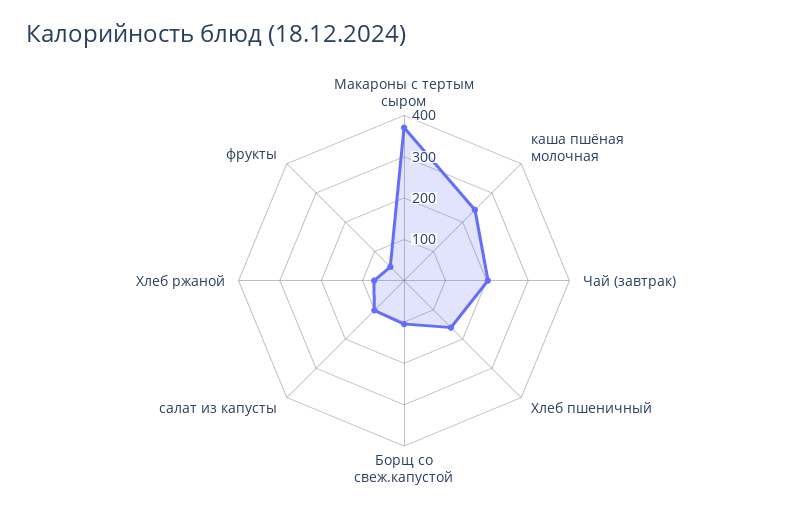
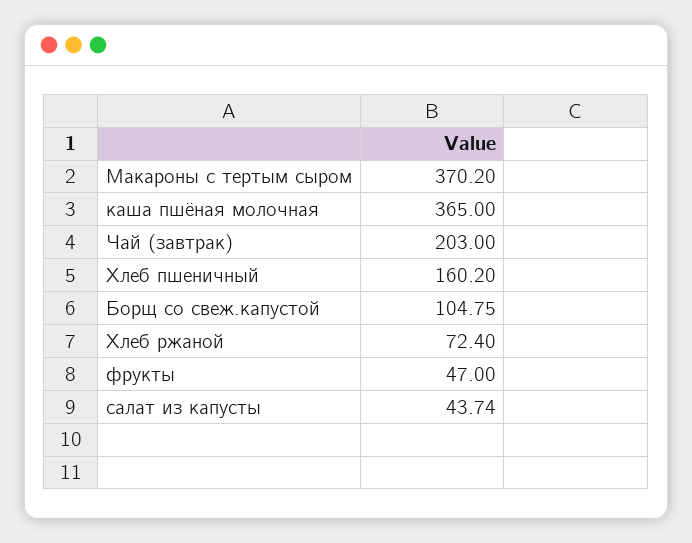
каша пшёная молочная: 240 -> 365
салат из капусты: 100 -> 43.74

